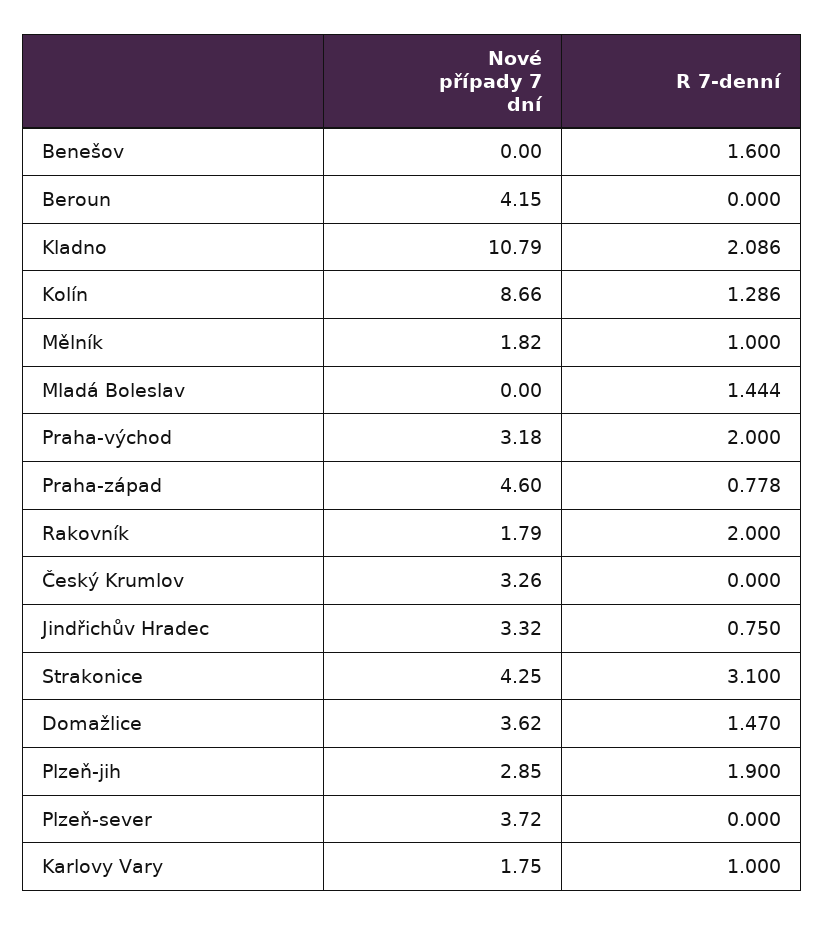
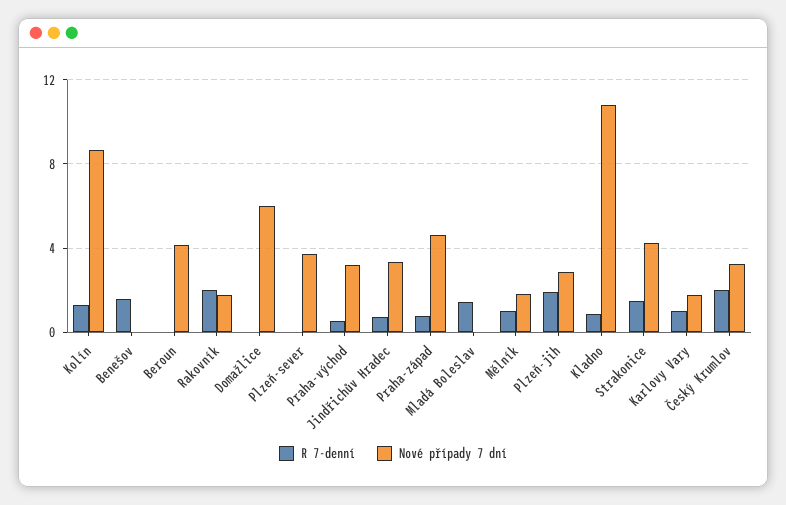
R 7-denní, Kladno: 2.086 -> 1
R 7-denní, Praha-východ: 2 -> 0.5
R 7-denní, Český Krumlov: 0 -> 2
R 7-denní, Strakonice: 3.1 -> 1.5
Nové případy 7 dní, Domažlice: 3.62 -> 6
R 7-denní, Domažlice: 1.47 -> 0

